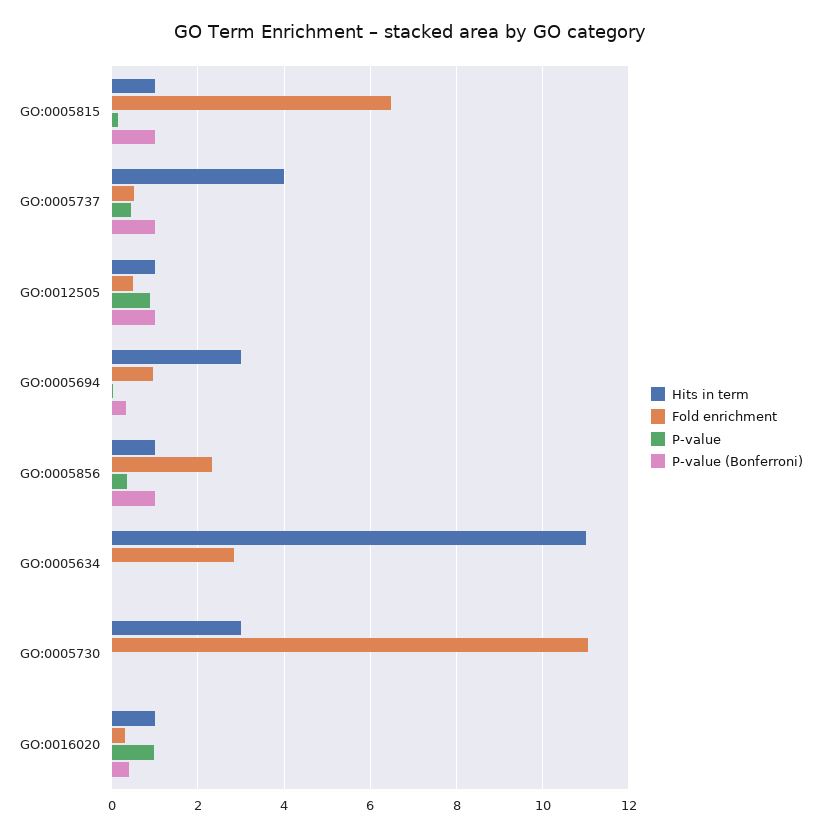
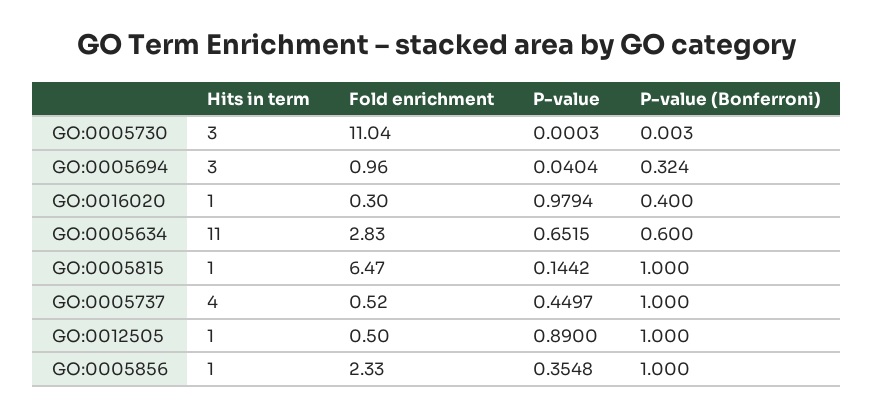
P-value, GO:0005634: 0 -> 0.6515
P-value (Bonferroni), GO:0005634: 0 -> 0.6

